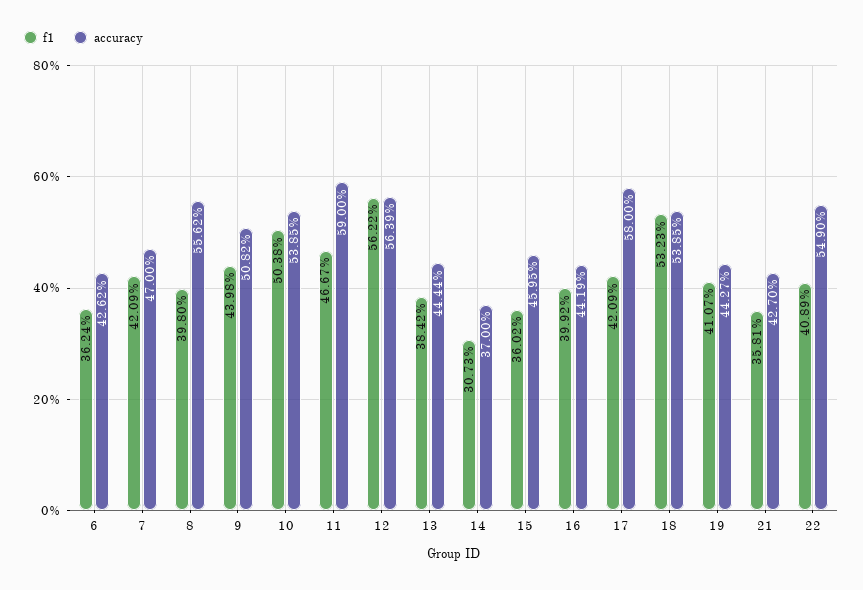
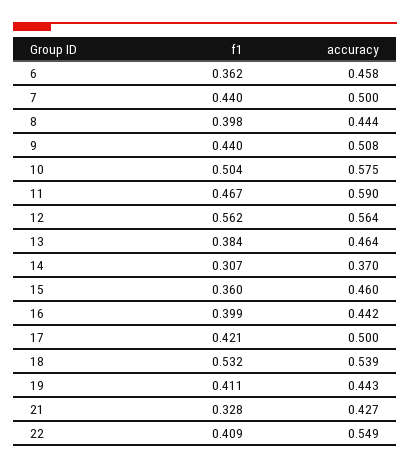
accuracy, 6: 0.4262 -> 0.458
f1, 7: 0.4209 -> 0.44
accuracy, 7: 0.47 -> 0.5
accuracy, 8: 0.5562 -> 0.444
accuracy, 10: 0.5385 -> 0.575
accuracy, 13: 0.4444 -> 0.464
accuracy, 17: 0.58 -> 0.5
f1, 21: 0.3581 -> 0.328

